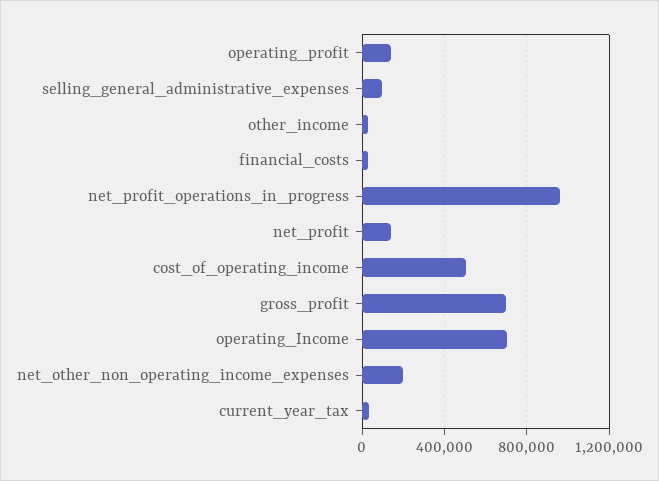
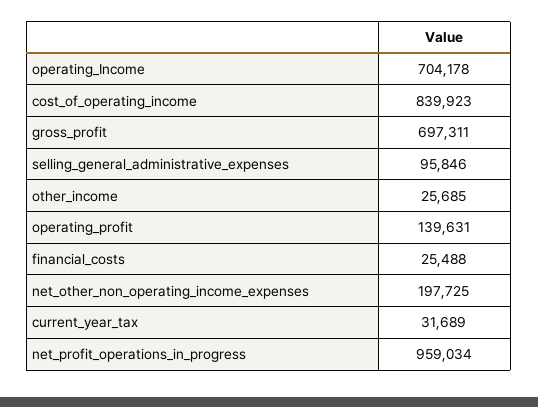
net_profit: 150000 -> none
cost_of_operating_income: 500000 -> 839923

